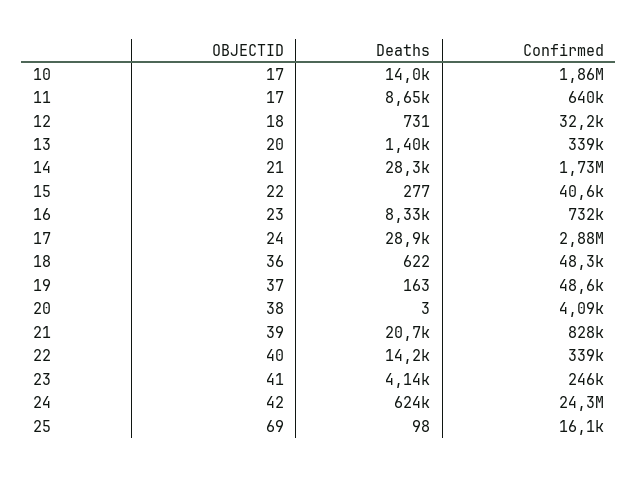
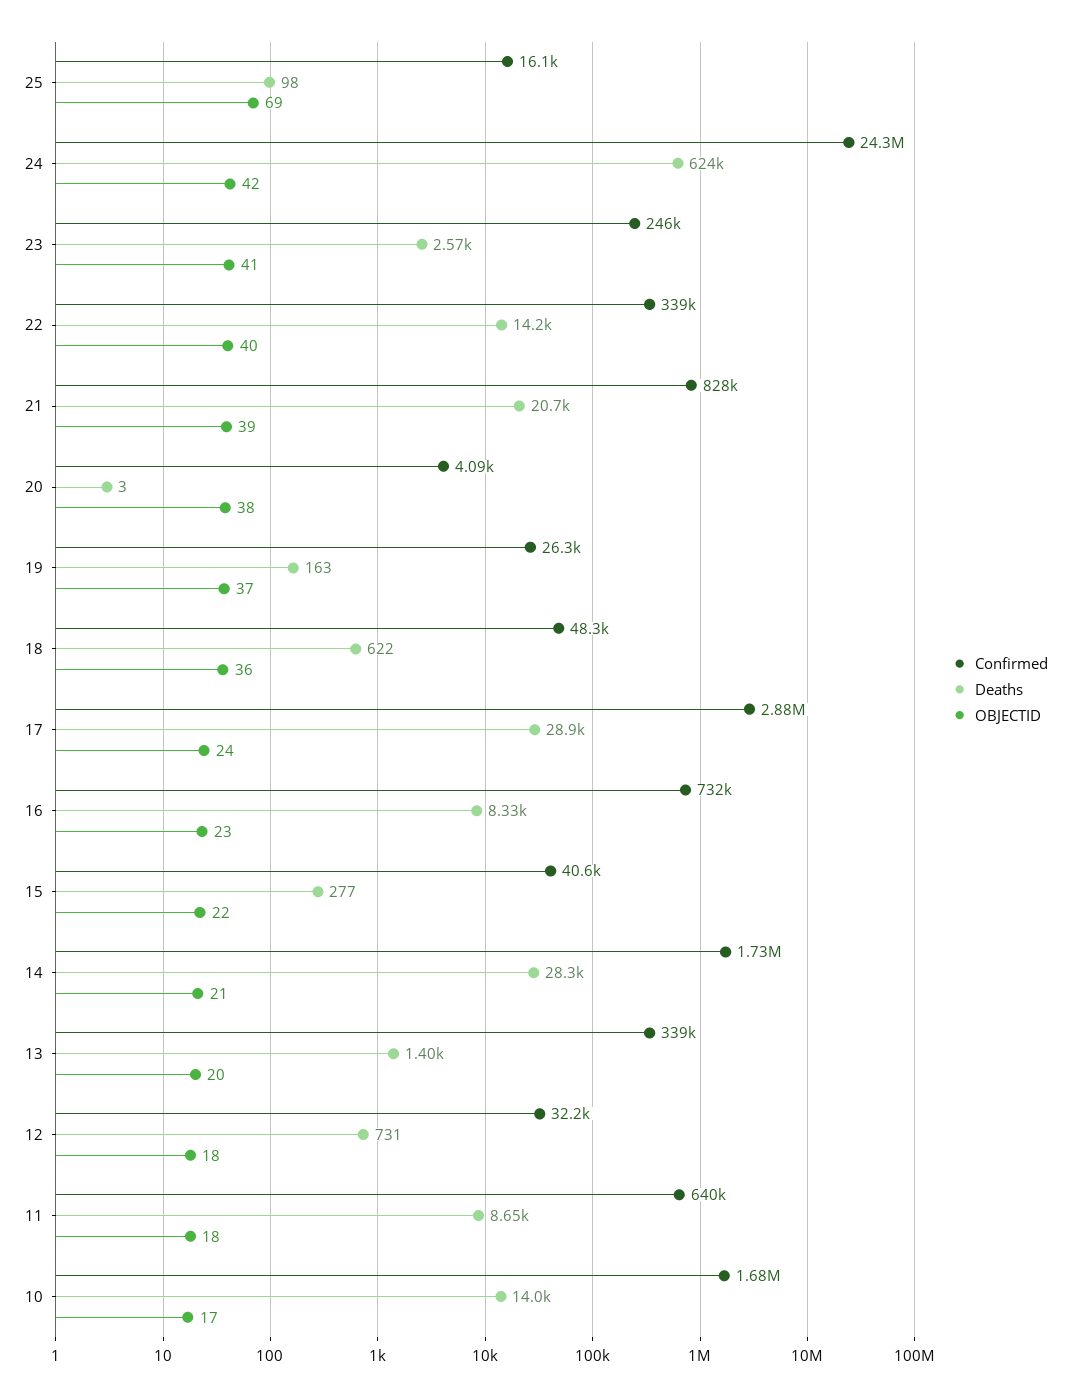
Confirmed, 10: 1860000 -> 1680000
OBJECTID, 11: 17 -> 18
Confirmed, 19: 48600 -> 26300
Deaths, 23: 4140 -> 2570

